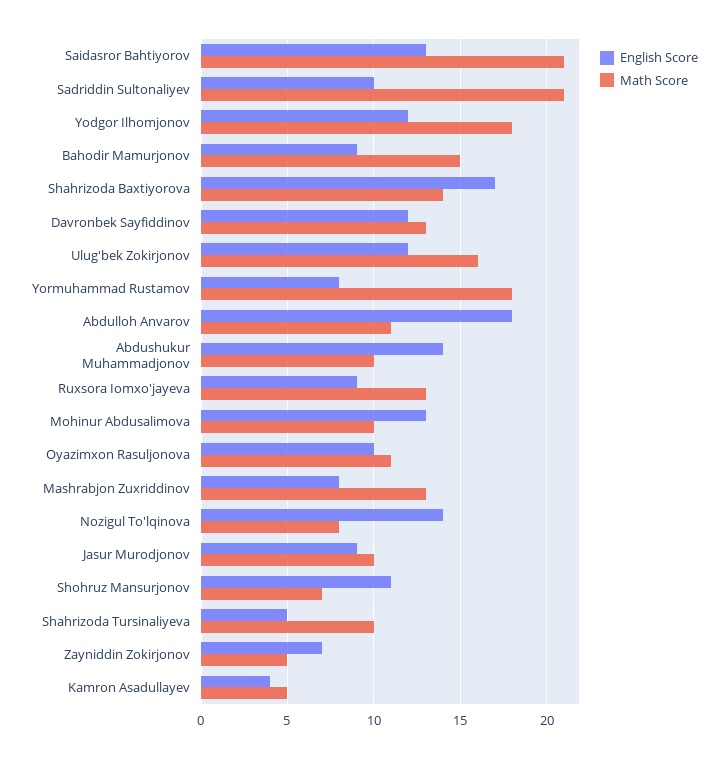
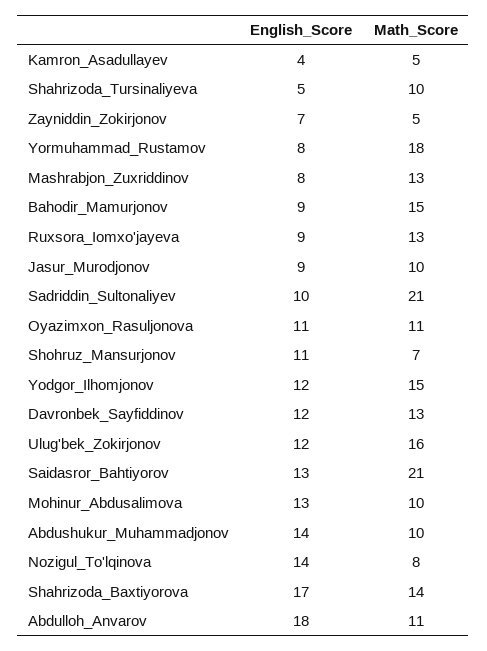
Math Score, Yodgor Ilhomjonov: 18 -> 15
English Score, Oyazimxon Rasuljonova: 10 -> 11

